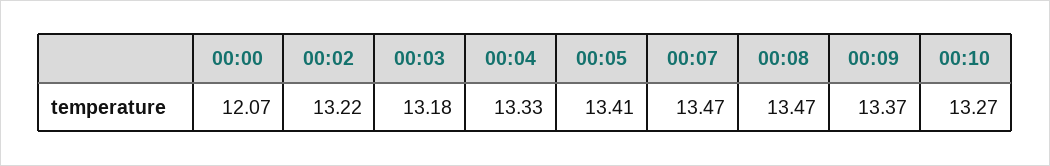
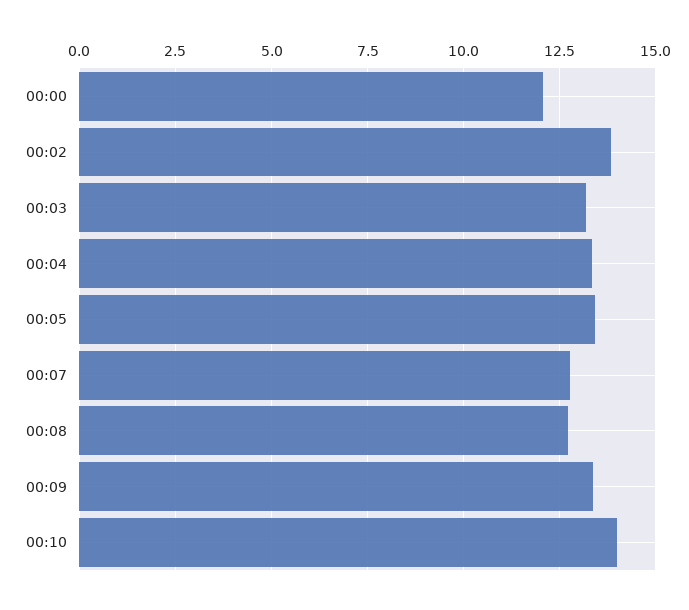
00:02: 13.22 -> 13.75
00:07: 13.47 -> 12.75
00:08: 13.47 -> 12.75
00:10: 13.27 -> 14

